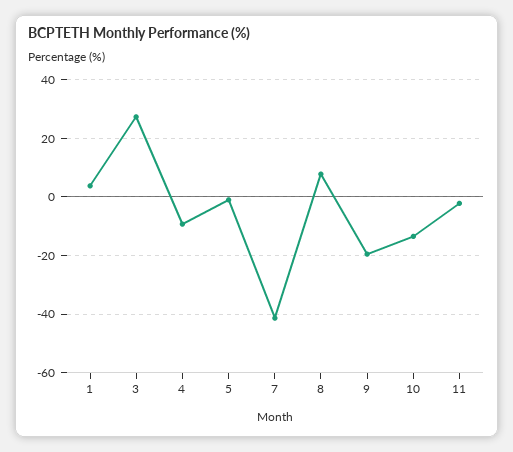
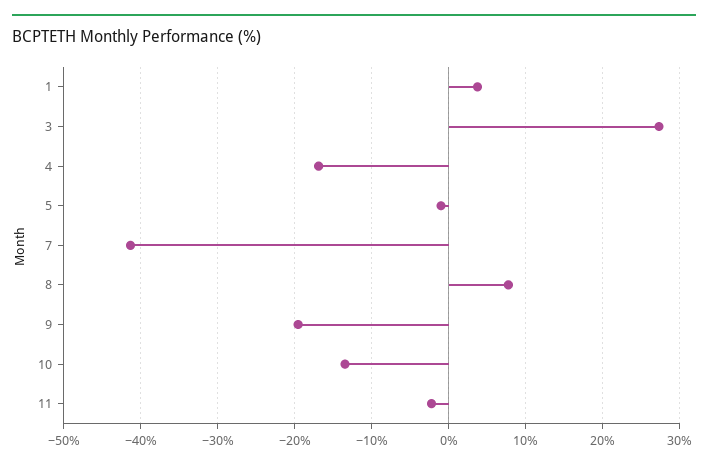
4: -10 -> -17

